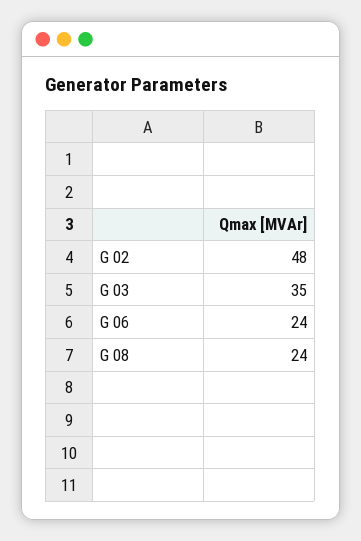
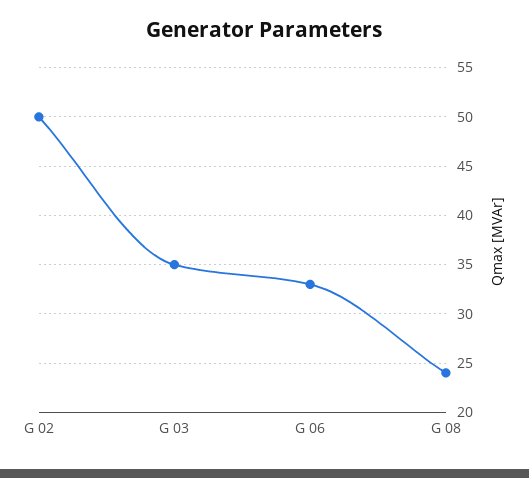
G 02: 48 -> 50
G 06: 24 -> 33

